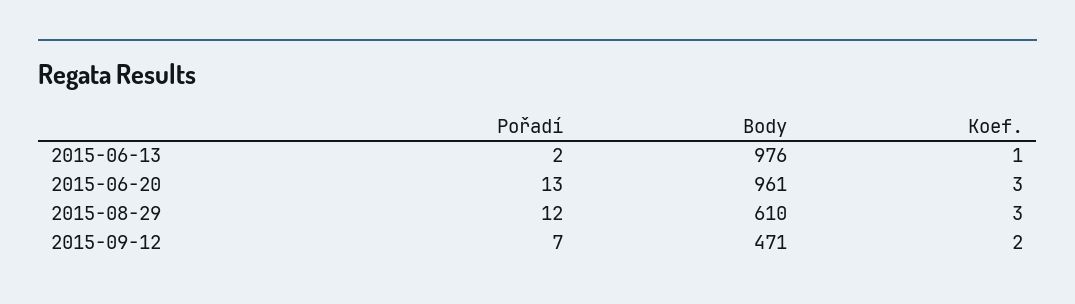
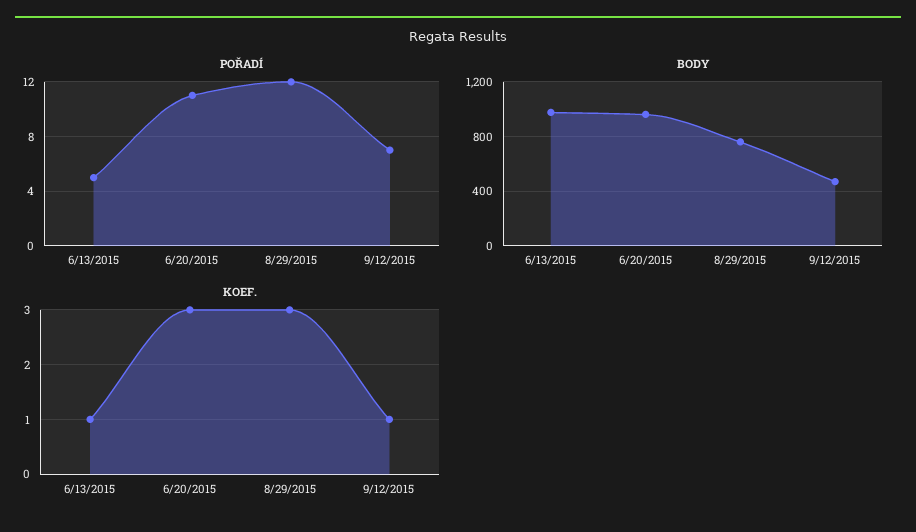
Pořadí, 2015-06-13: 2 -> 5
Pořadí, 2015-06-20: 13 -> 11
Body, 2015-08-29: 610 -> 750
Koef., 2015-09-12: 2 -> 1

